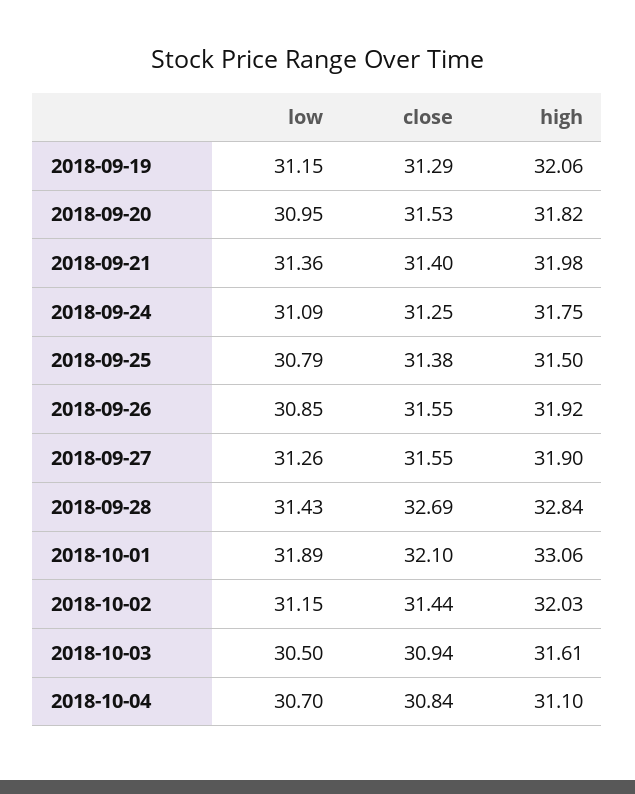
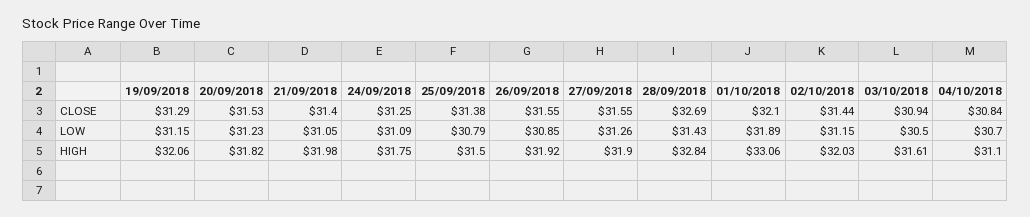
low, 2018-09-20: 30.95 -> 31.23
low, 2018-09-21: 31.36 -> 31.05

